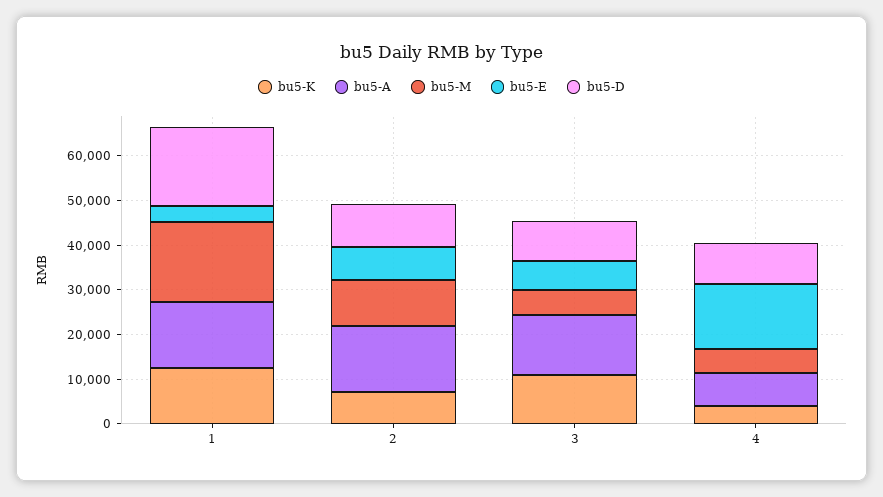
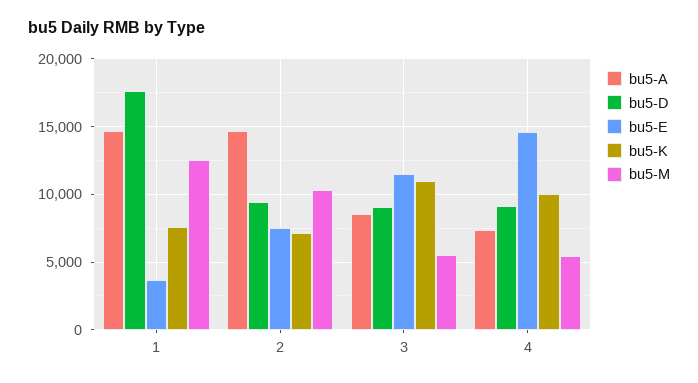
bu5-K, 1: 12000 -> 7500
bu5-M, 1: 18000 -> 12500
bu5-A, 3: 14000 -> 8500
bu5-E, 3: 6000 -> 11500
bu5-K, 4: 4000 -> 10000

